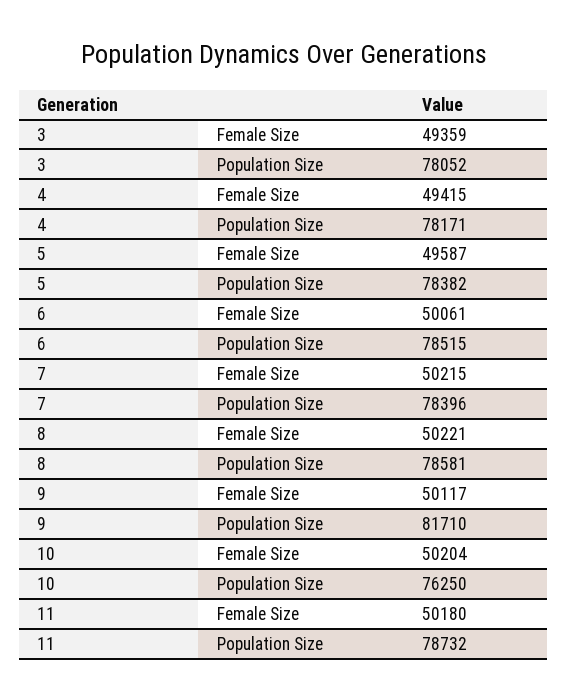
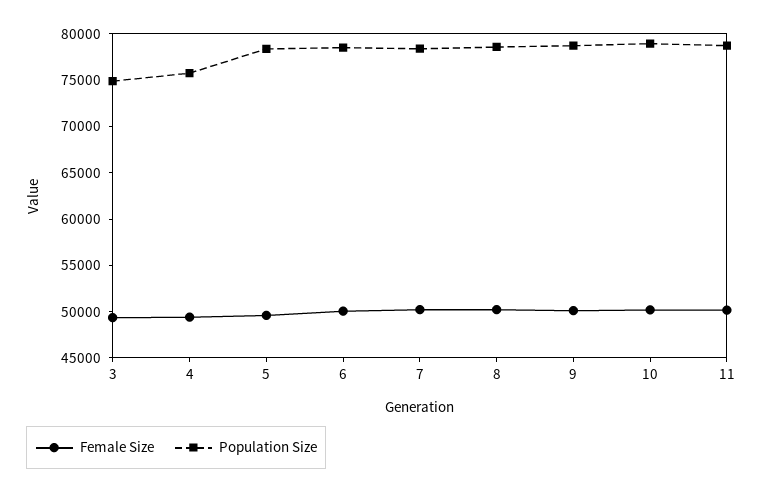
Population Size, 3: 78052 -> 75000
Population Size, 4: 78171 -> 76000
Population Size, 9: 81710 -> 79000
Population Size, 10: 76250 -> 79000

